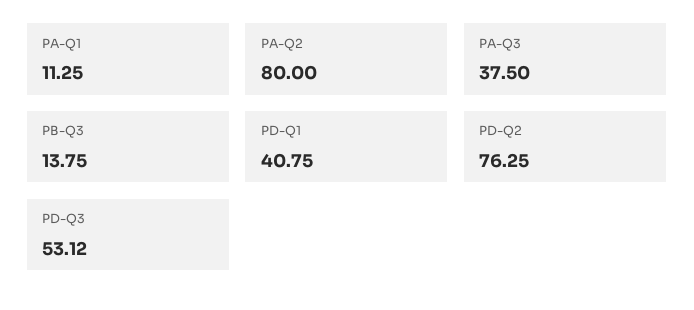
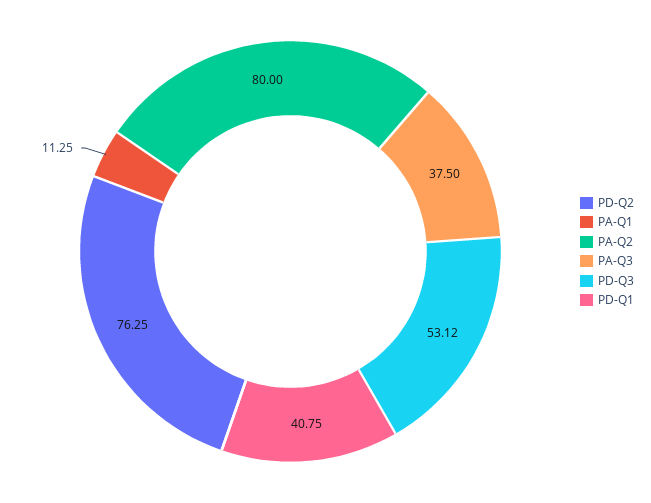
PB-Q3: 13.75 -> none

